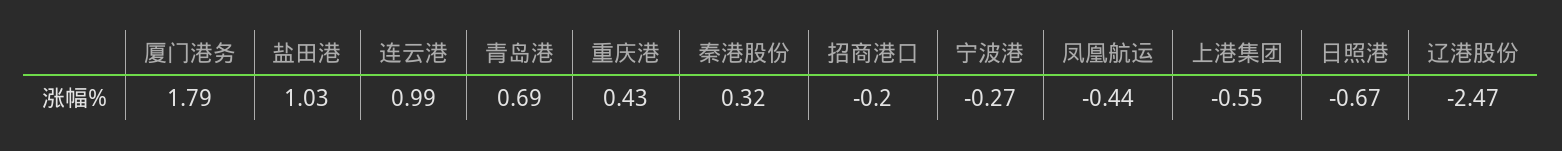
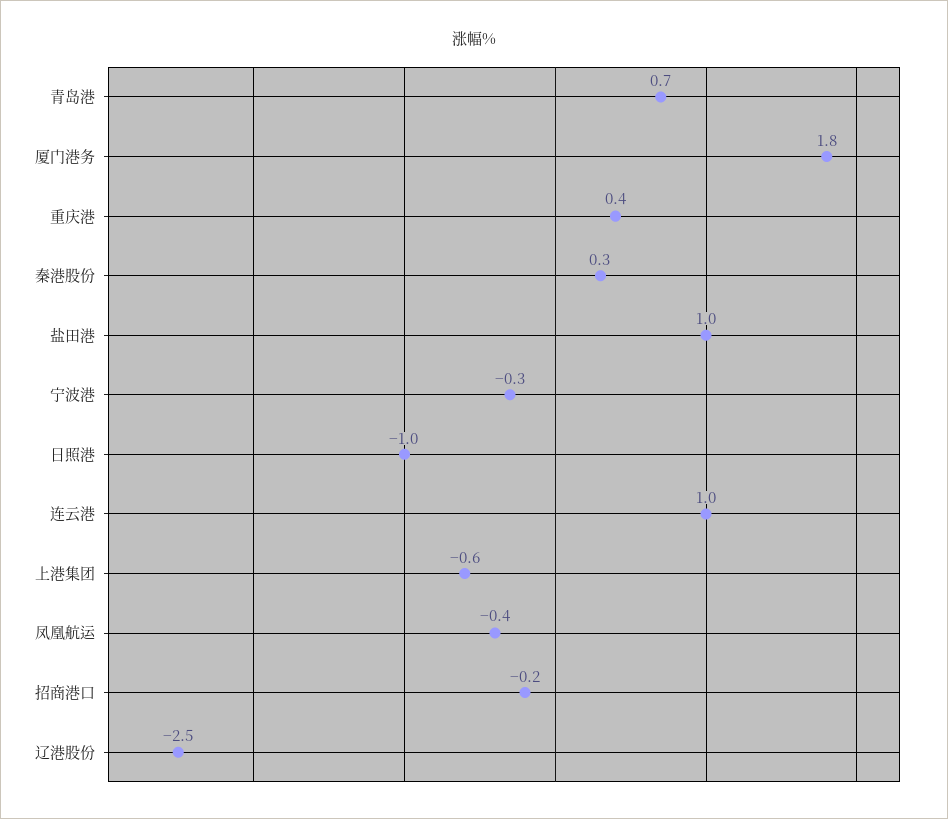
日照港: -0.67 -> -1

